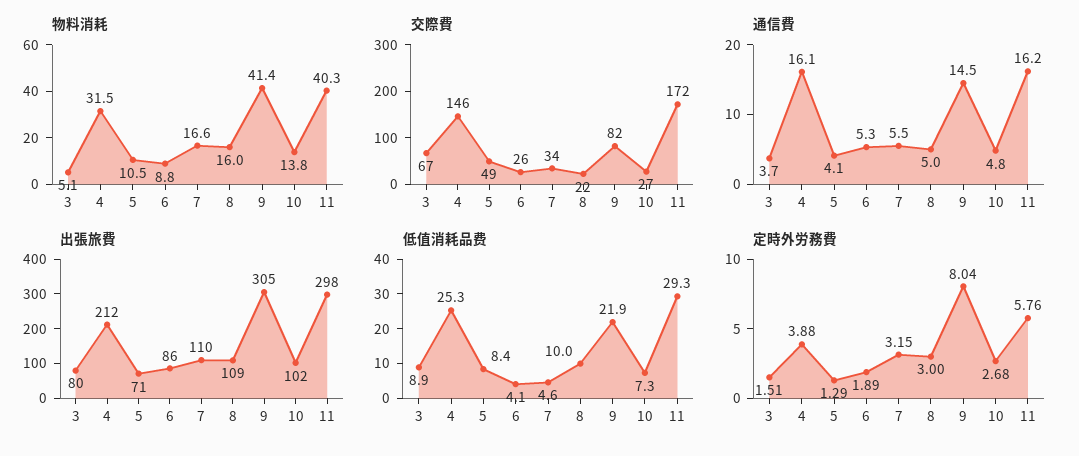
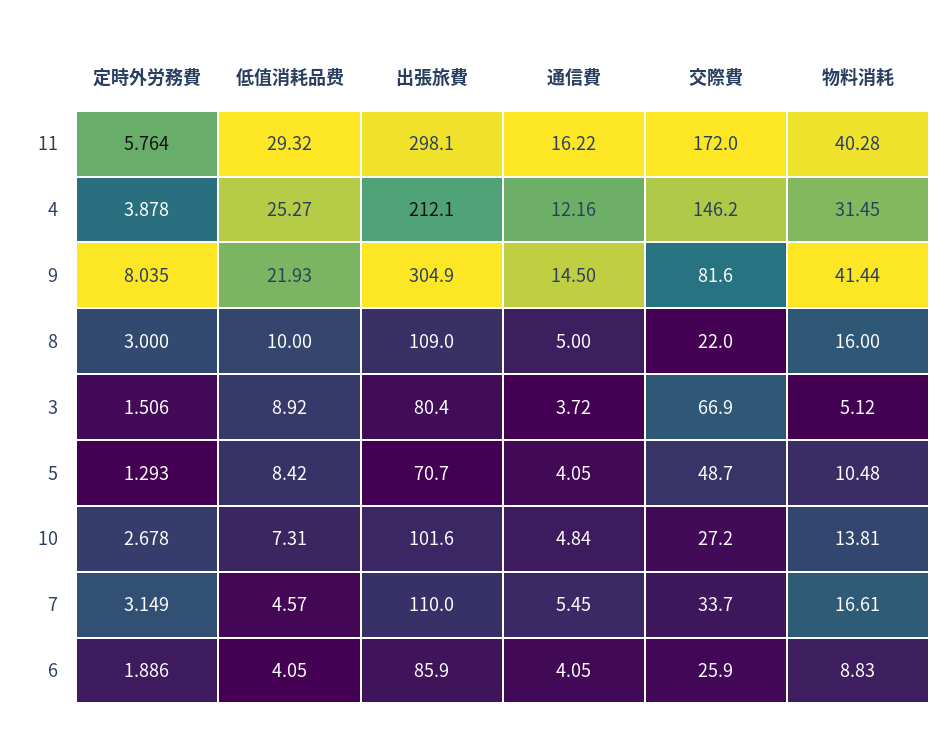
通信費, 4: 16.1 -> 12.16
通信費, 6: 5.3 -> 4.05

